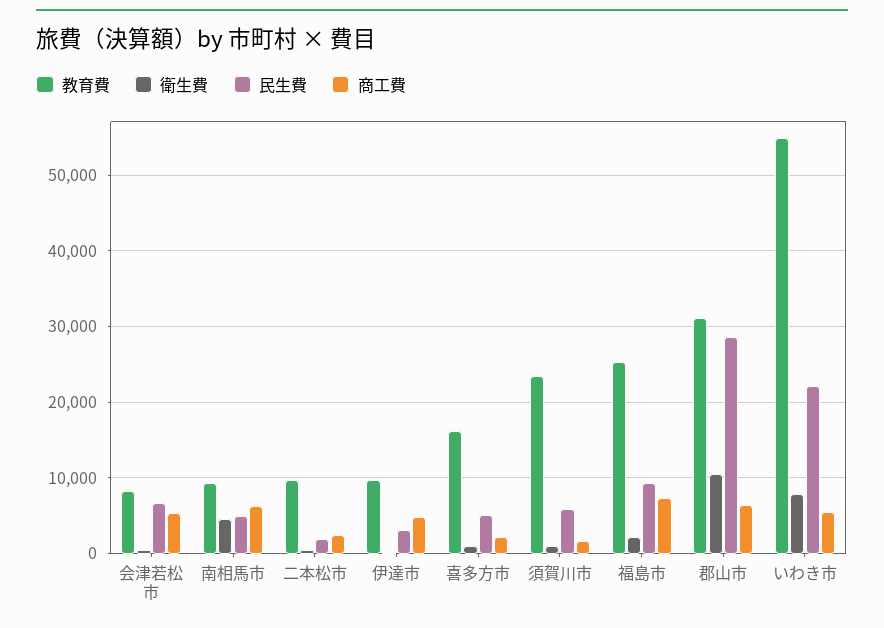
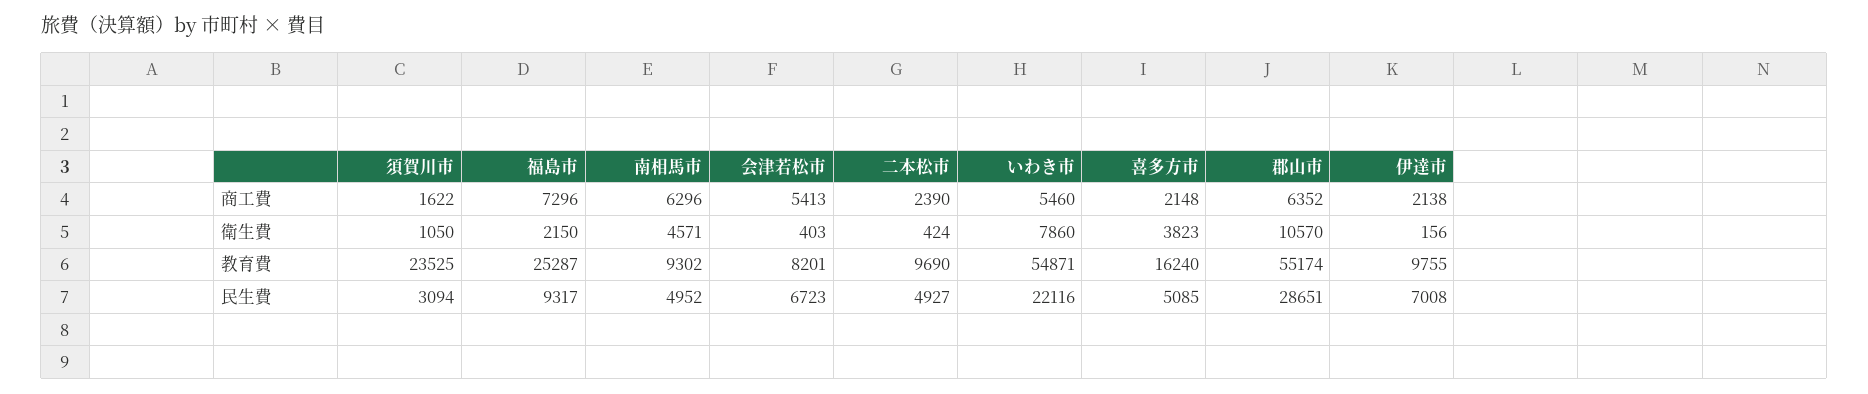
民生費, 二本松市: 2000 -> 4927
民生費, 伊達市: 3000 -> 7008
商工費, 伊達市: 5000 -> 2138
衛生費, 喜多方市: 1000 -> 3823
民生費, 須賀川市: 6000 -> 3094
教育費, 郡山市: 31000 -> 55174

